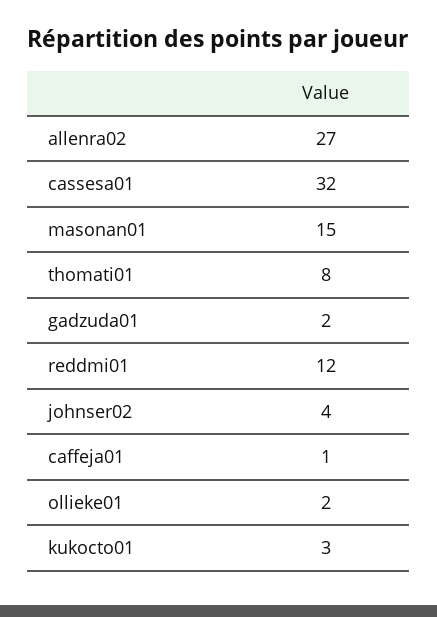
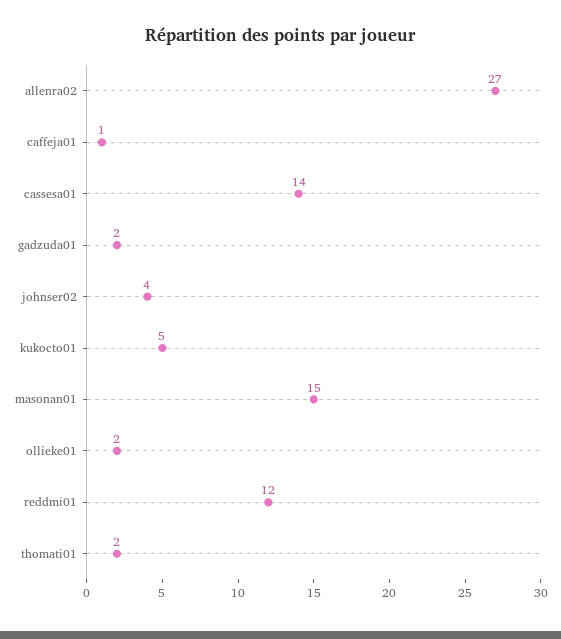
cassesa01: 32 -> 14
thomati01: 8 -> 2
kukocto01: 3 -> 5

